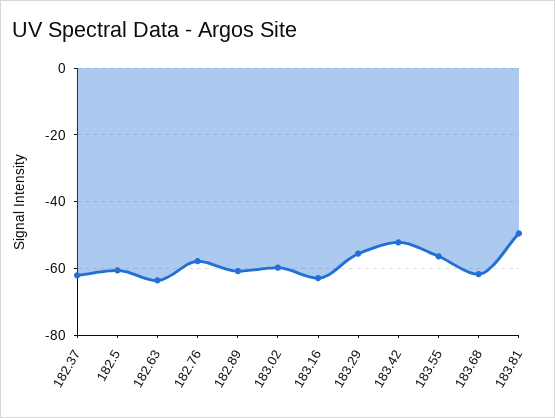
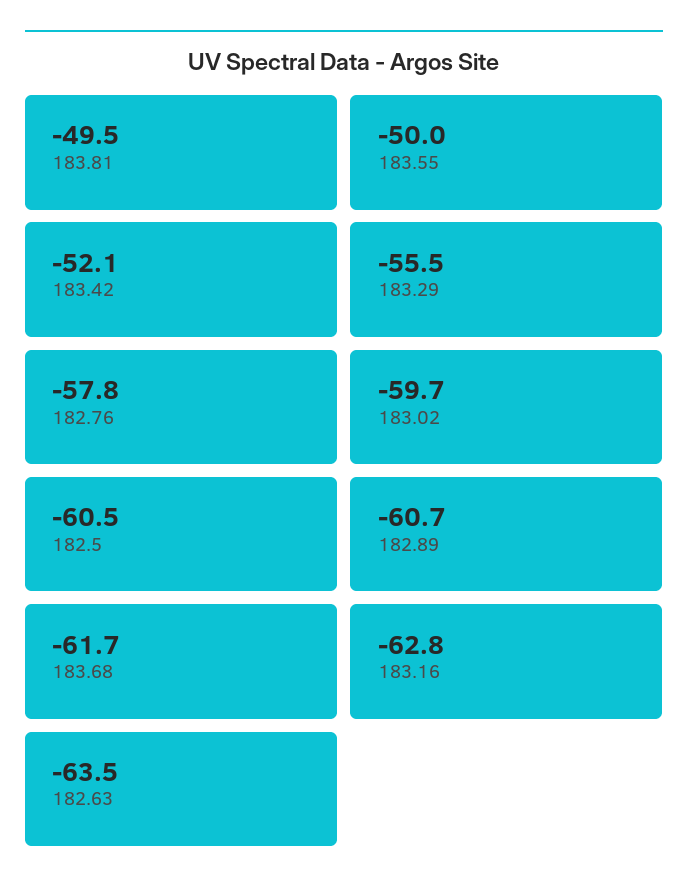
182.37: -62 -> none
183.55: -56 -> -50

